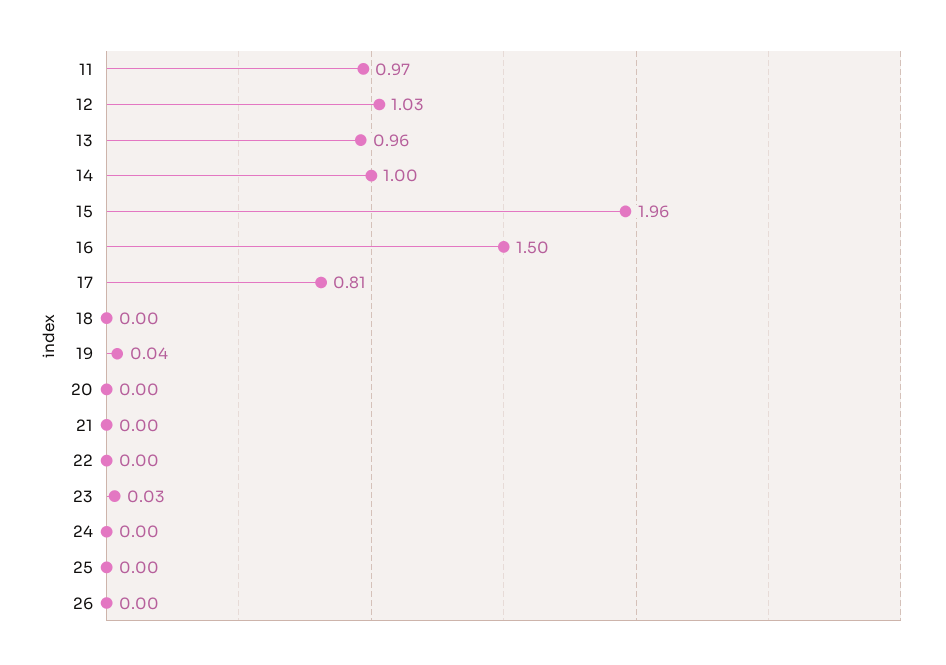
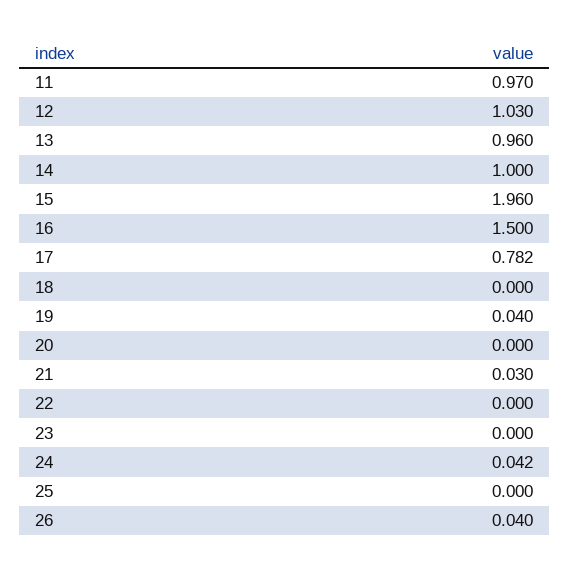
17: 0.81 -> 0.782
21: 0 -> 0.03
23: 0.03 -> 0
24: 0 -> 0.042
26: 0 -> 0.04

